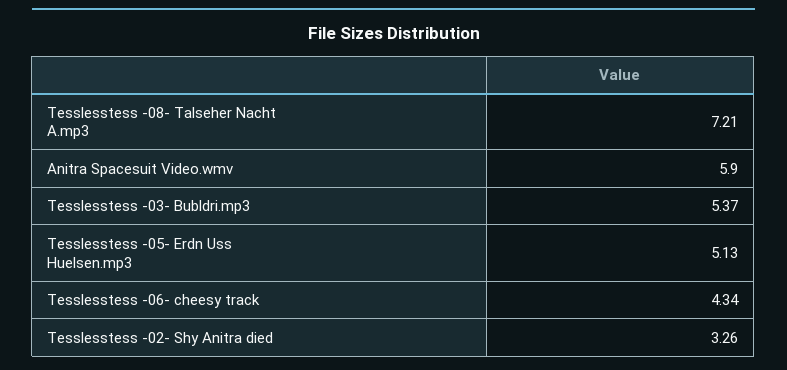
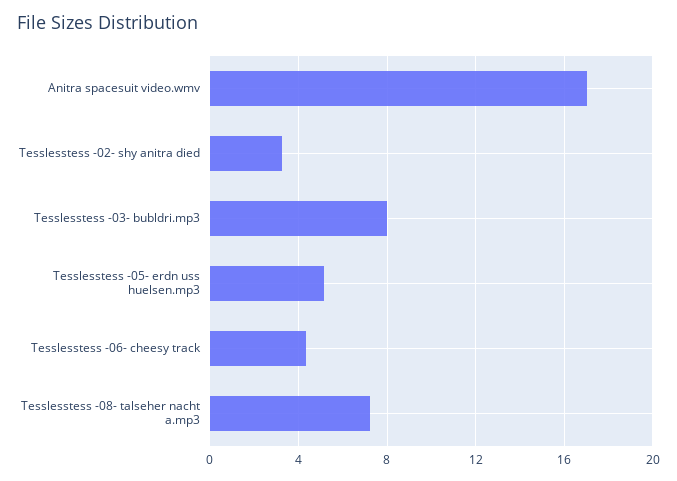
Anitra Spacesuit Video.wmv: 5.9 -> 17
Tesslesstess -03- Bubldri.mp3: 5.37 -> 8

